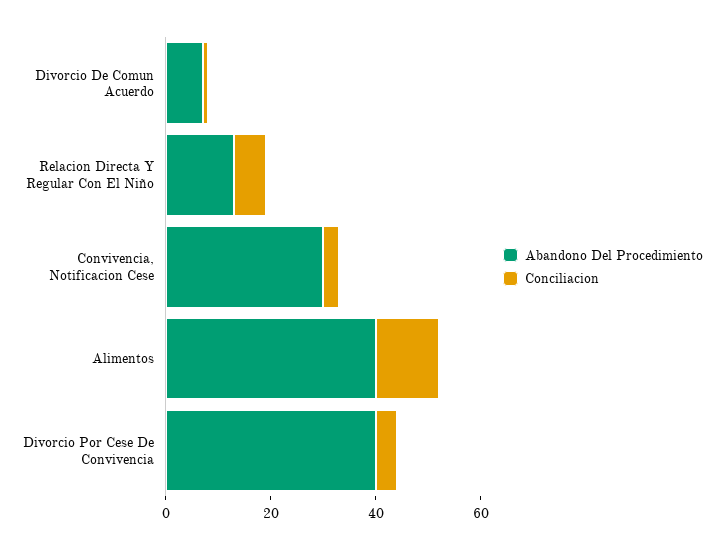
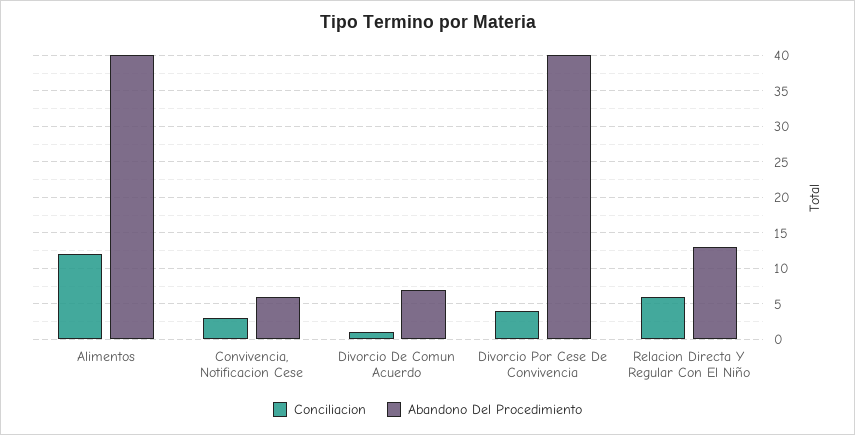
Abandono Del Procedimiento, Convivencia, Notificacion Cese: 30 -> 6

